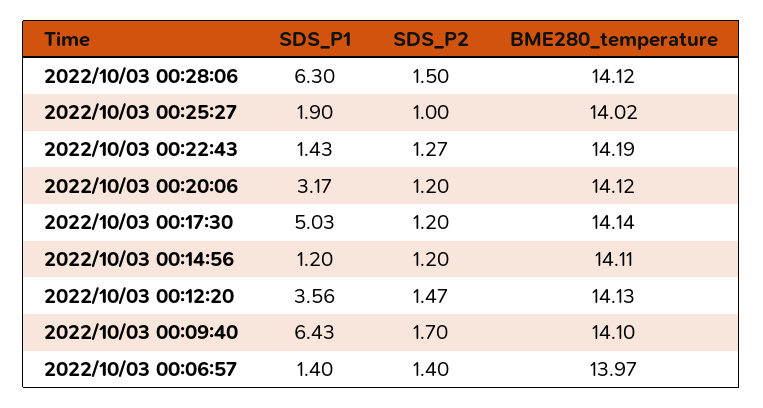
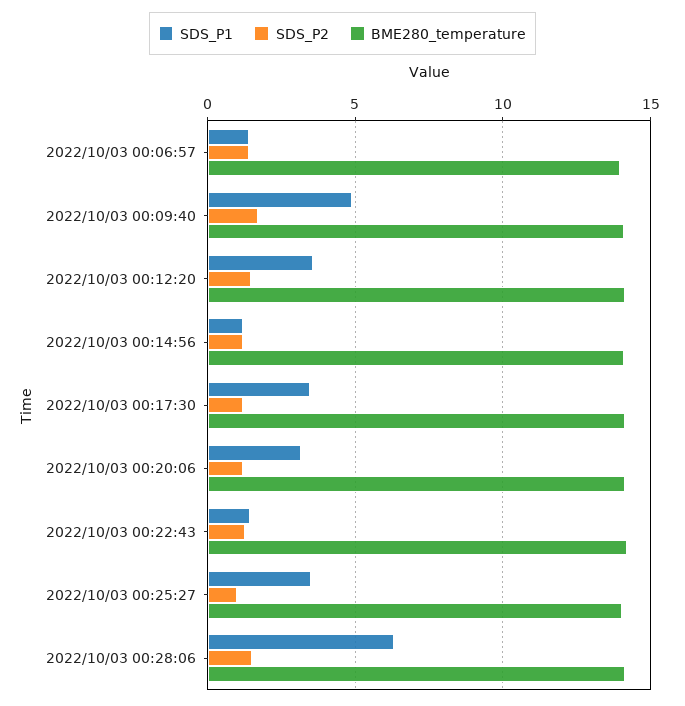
SDS_P1, 2022/10/03 00:25:27: 1.9 -> 3.5
SDS_P1, 2022/10/03 00:17:30: 5.03 -> 3.5
SDS_P1, 2022/10/03 00:09:40: 6.43 -> 5

